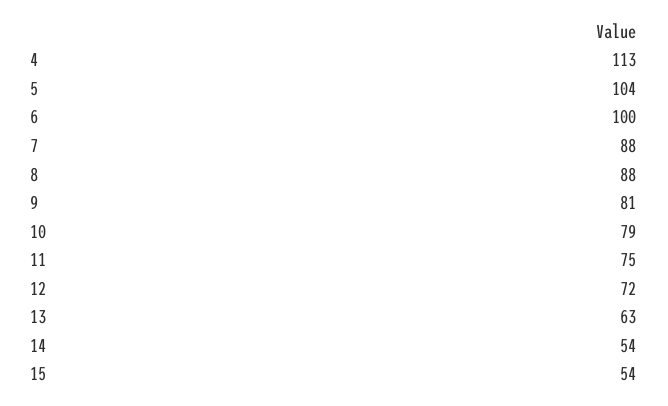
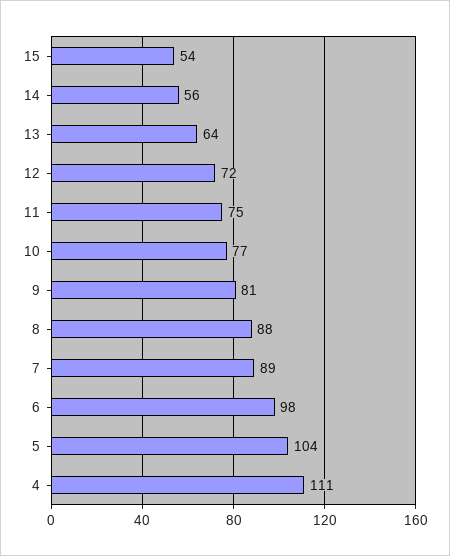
4: 113 -> 111
6: 100 -> 98
7: 88 -> 89
10: 79 -> 77
13: 63 -> 64
14: 54 -> 56

